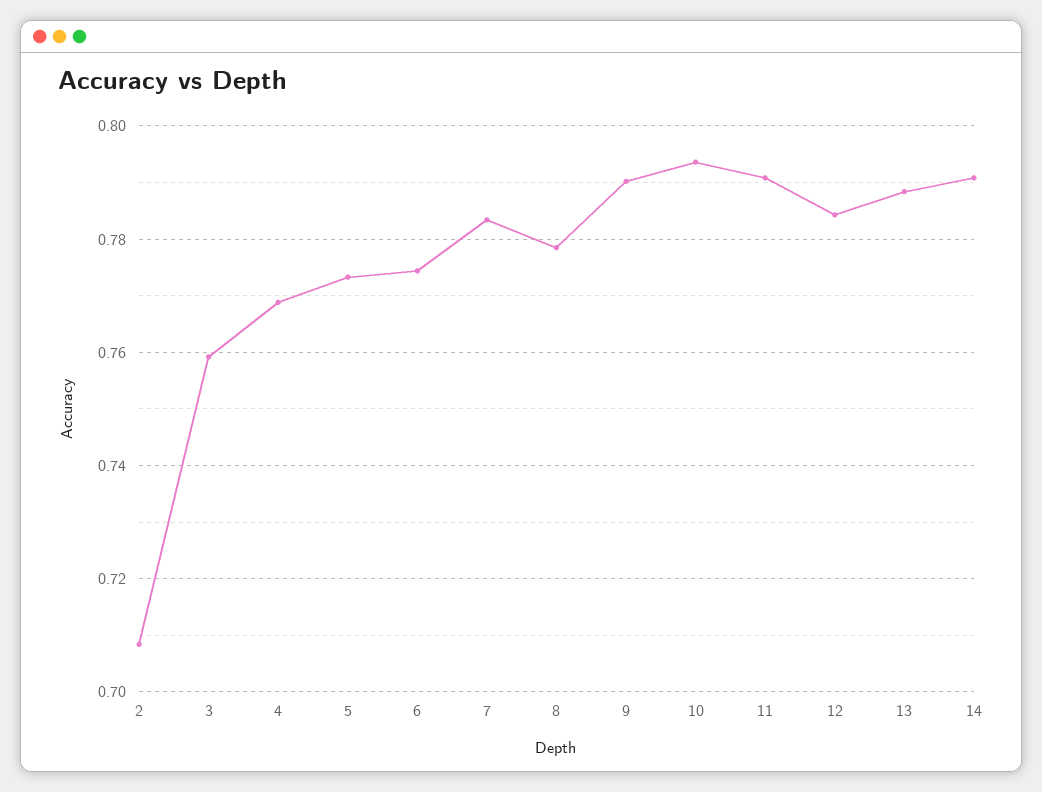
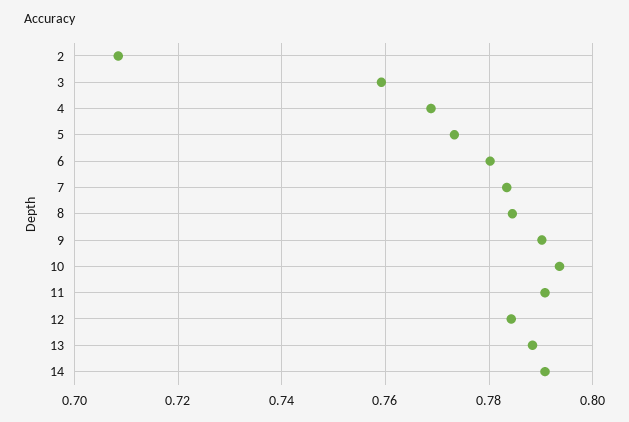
6: 0.774 -> 0.78
8: 0.778 -> 0.784

